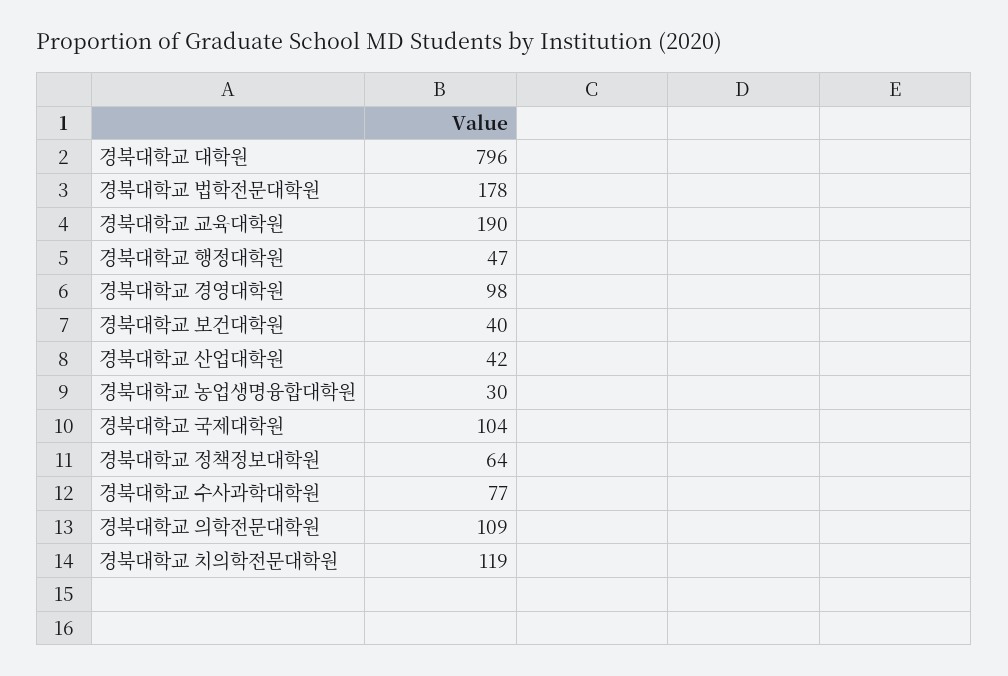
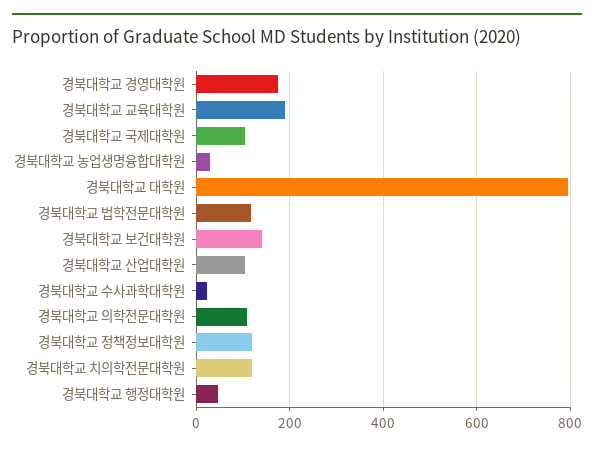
경북대학교 법학전문대학원: 178 -> 120
경북대학교 경영대학원: 98 -> 180
경북대학교 보건대학원: 40 -> 140
경북대학교 산업대학원: 42 -> 100
경북대학교 정책정보대학원: 64 -> 120
경북대학교 수사과학대학원: 77 -> 20

